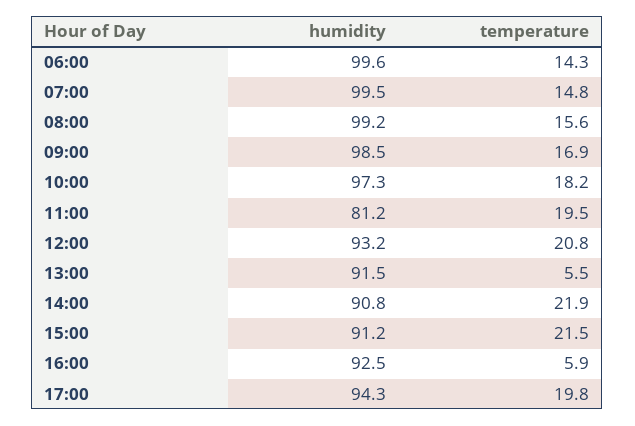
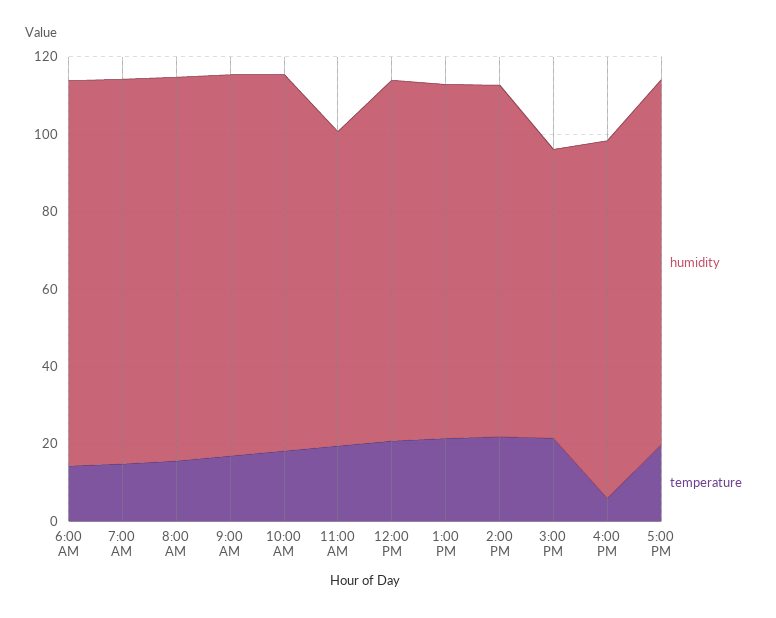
temperature, 13:00: 5.5 -> 20
humidity, 15:00: 91.2 -> 75

